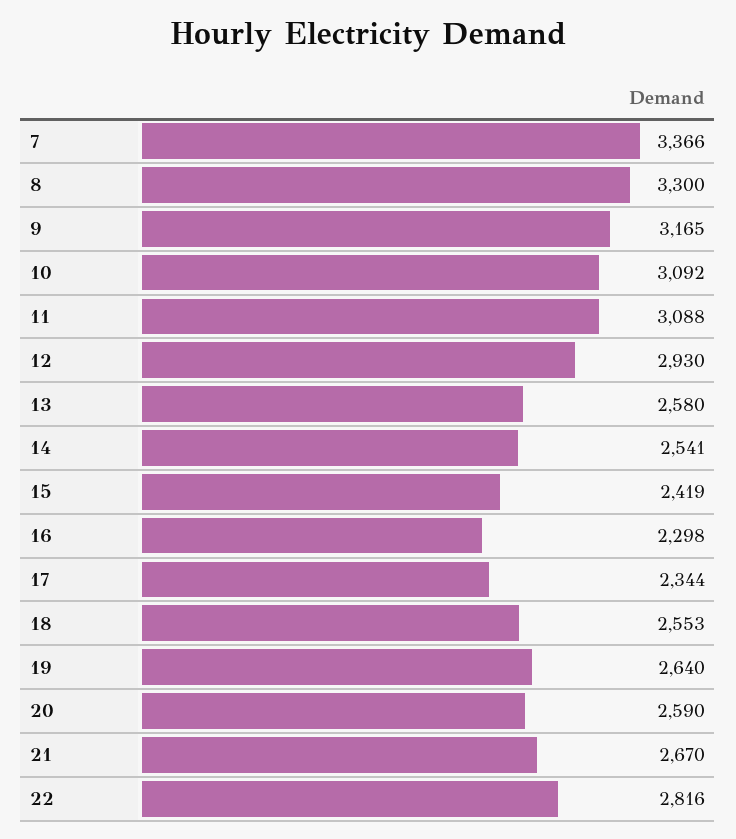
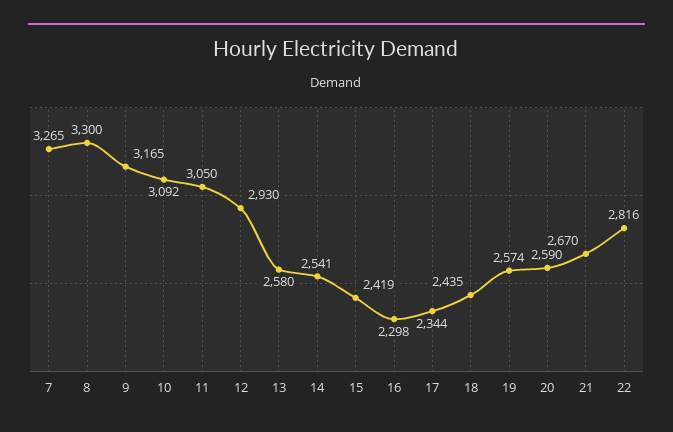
7: 3366 -> 3265
11: 3088 -> 3050
18: 2553 -> 2435
19: 2640 -> 2574

